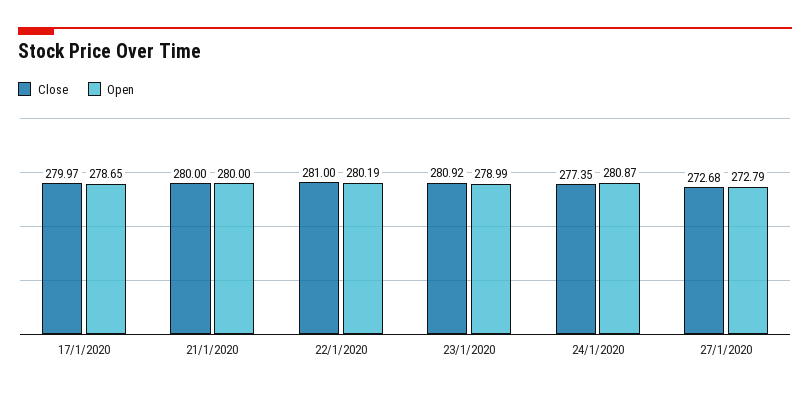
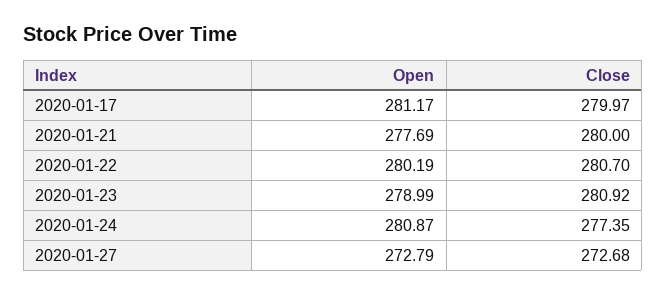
Open, 17/1/2020: 278.65 -> 281.17
Open, 21/1/2020: 280 -> 277.69
Close, 22/1/2020: 281 -> 280.7

